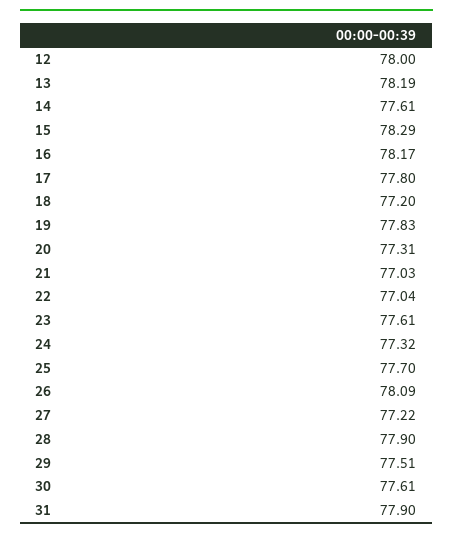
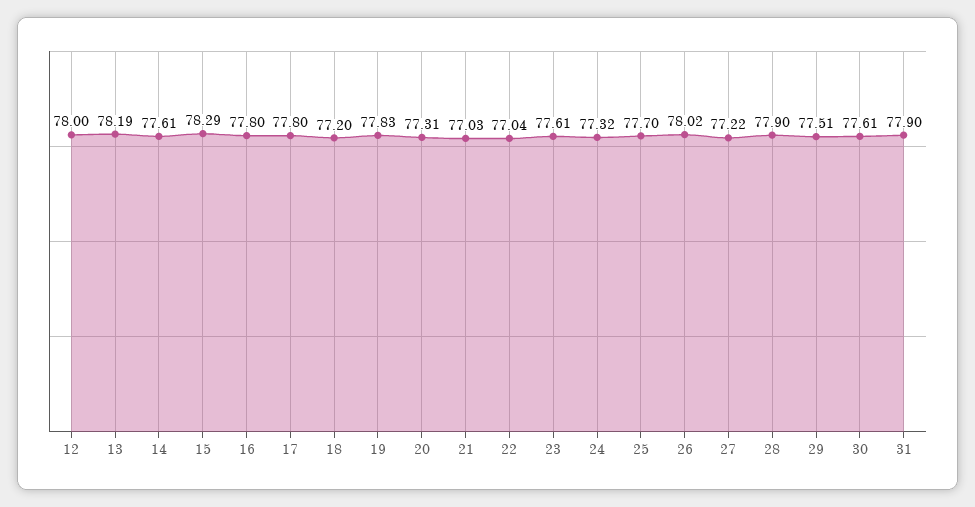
16: 78.17 -> 77.8
26: 78.09 -> 78.02

